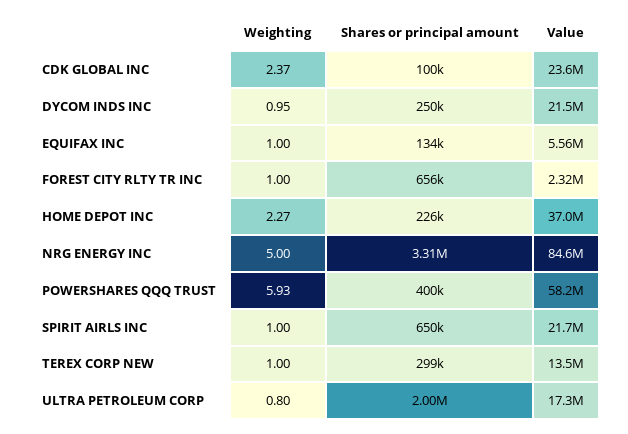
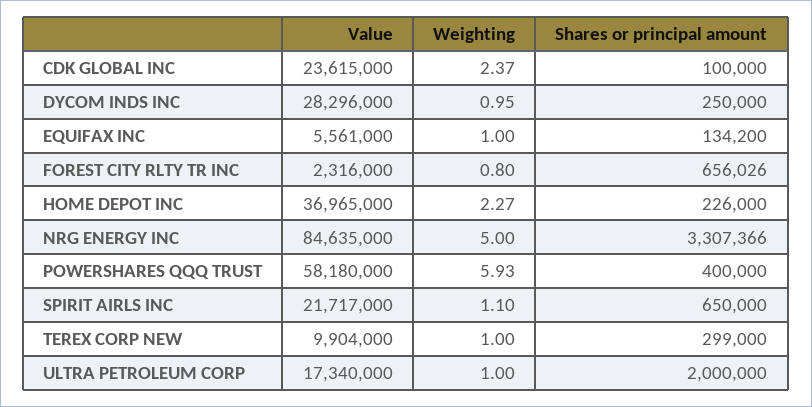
Value, DYCOM INDS INC: 21500000 -> 28296000
Weighting, FOREST CITY RLTY TR INC: 1 -> 0.8
Weighting, SPIRIT AIRLS INC: 1 -> 1.1
Value, TEREX CORP NEW: 13500000 -> 9904000
Weighting, ULTRA PETROLEUM CORP: 0.8 -> 1

